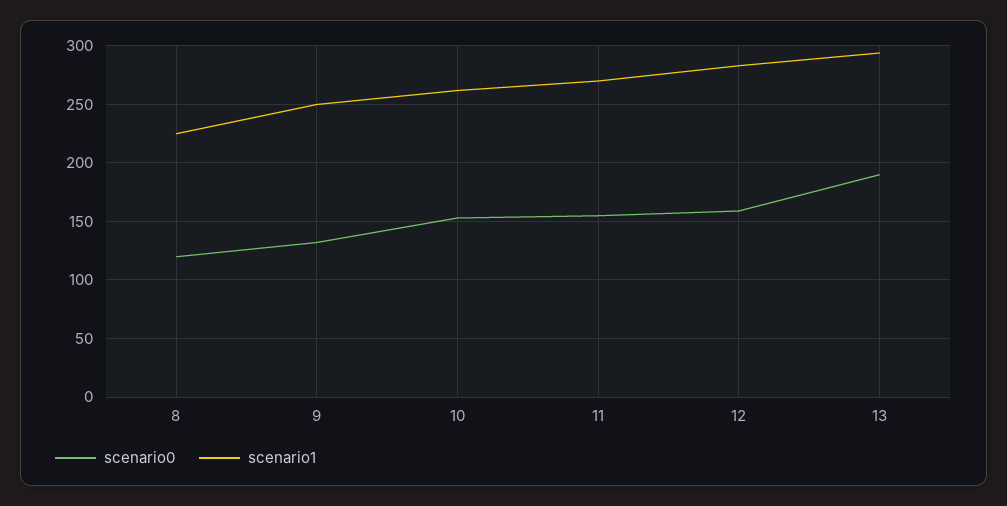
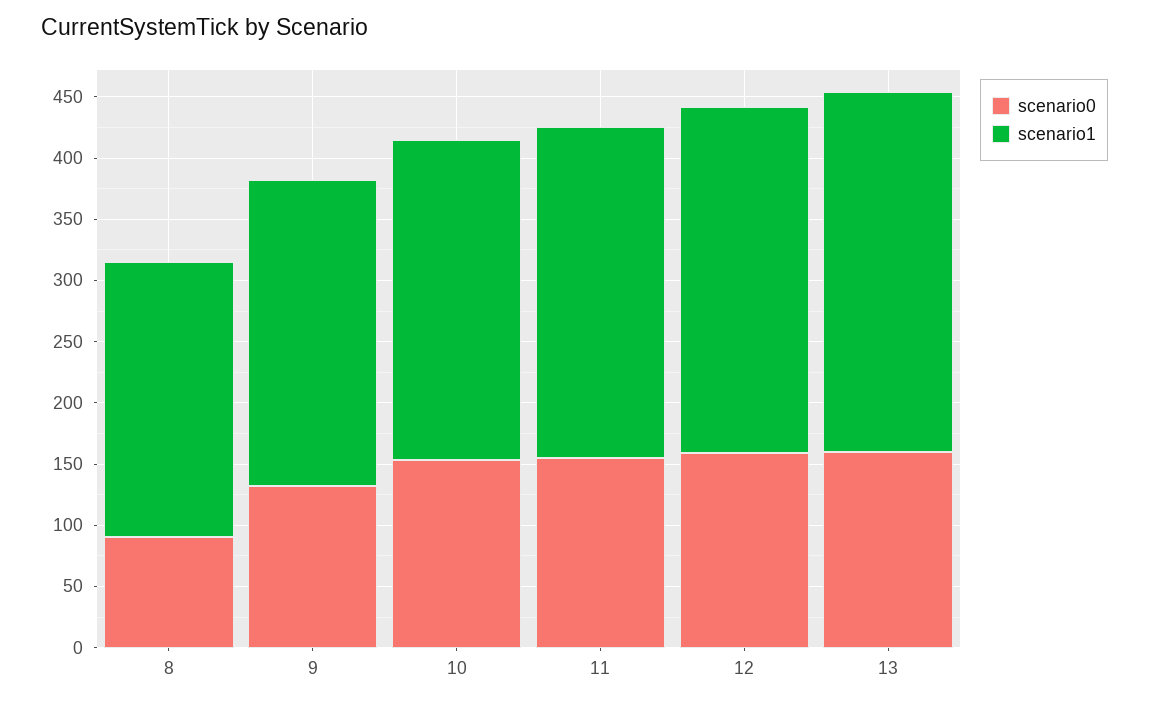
scenario0, 8: 120 -> 90
scenario0, 13: 190 -> 160

